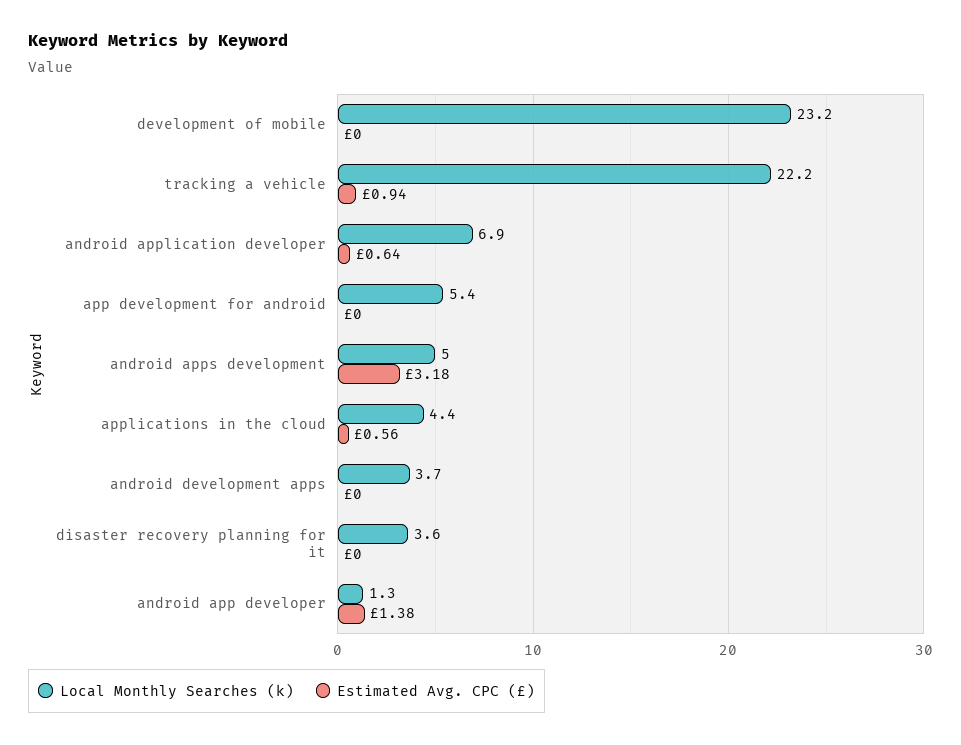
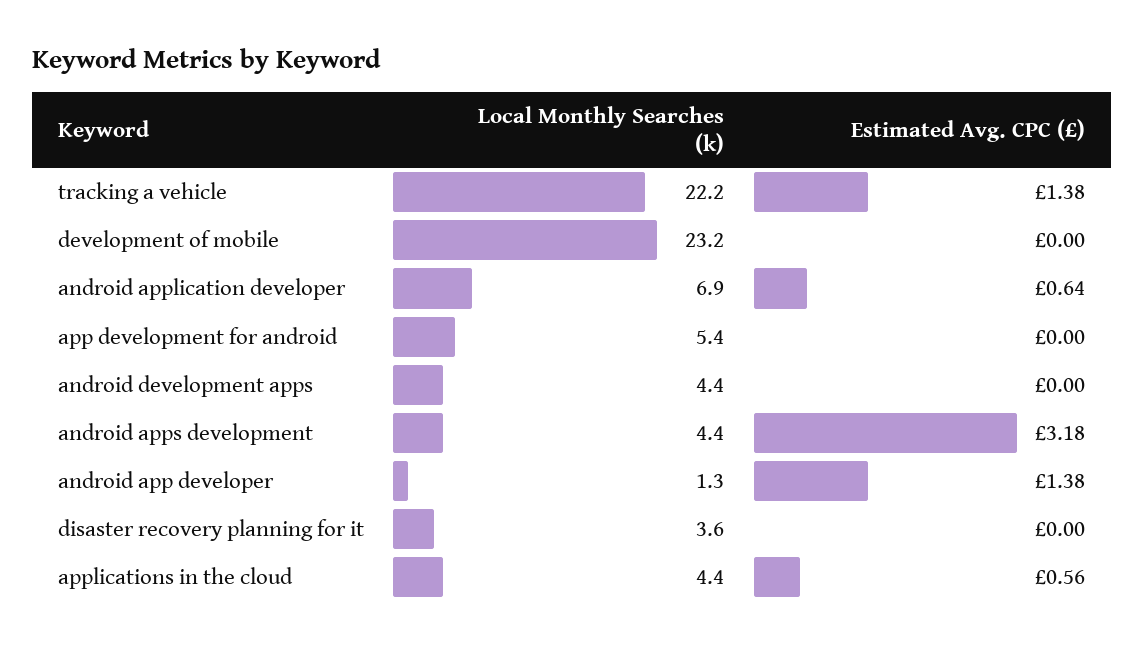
Estimated Avg. CPC (£), tracking a vehicle: 0.94 -> 1.38
Local Monthly Searches (k), android apps development: 5 -> 4.4
Local Monthly Searches (k), android development apps: 3.7 -> 4.4

